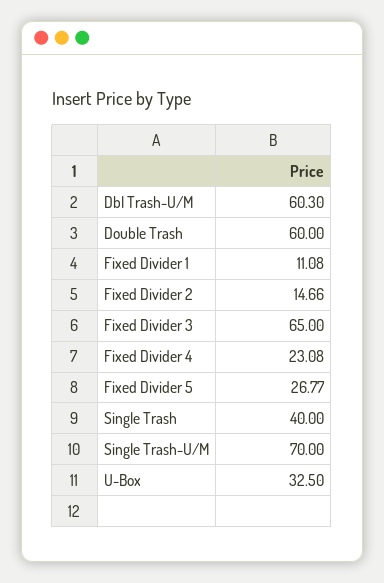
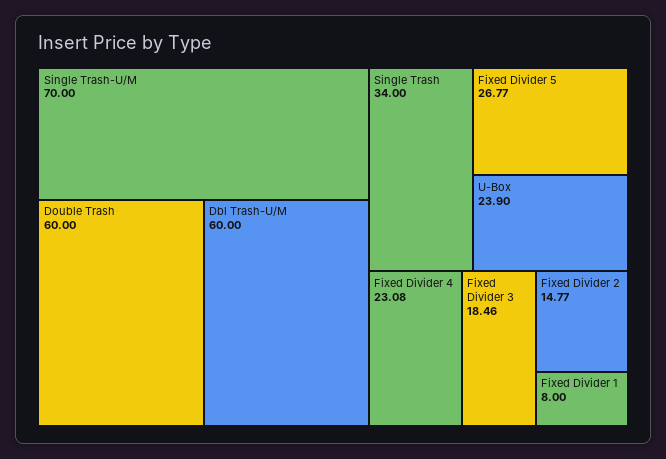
Dbl Trash-U/M: 60.3 -> 60
Fixed Divider 1: 11.08 -> 8
Fixed Divider 2: 14.66 -> 14.77
Fixed Divider 3: 65 -> 18.46
Single Trash: 40 -> 34
U-Box: 32.5 -> 23.9

